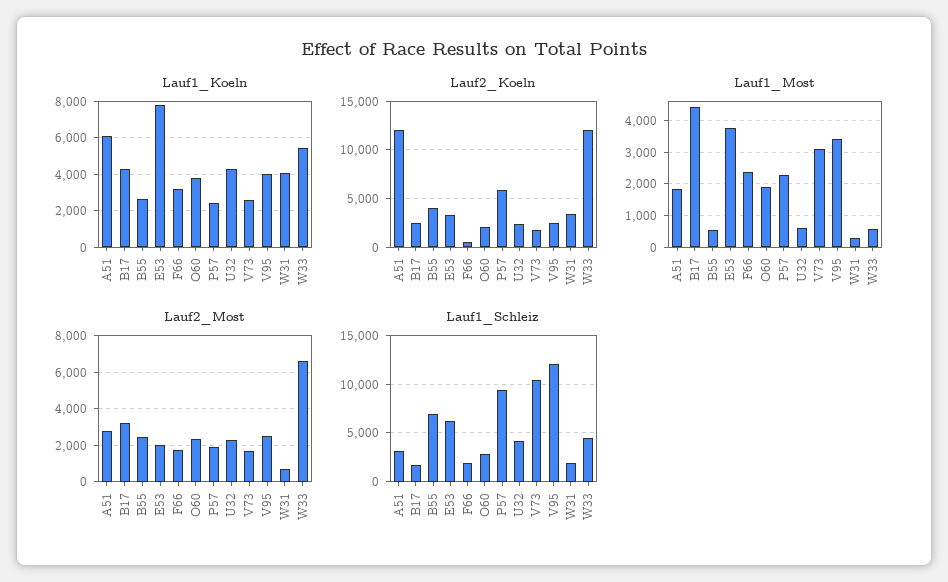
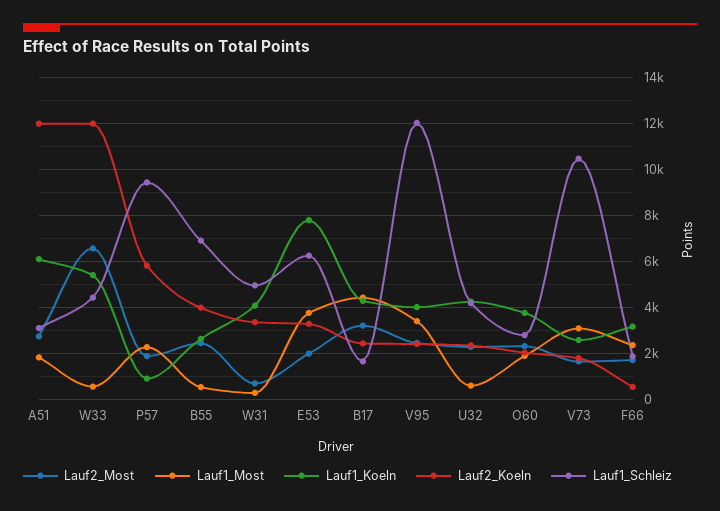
Lauf1_Koeln, P57: 2500 -> 1000
Lauf1_Schleiz, W31: 2000 -> 5000

